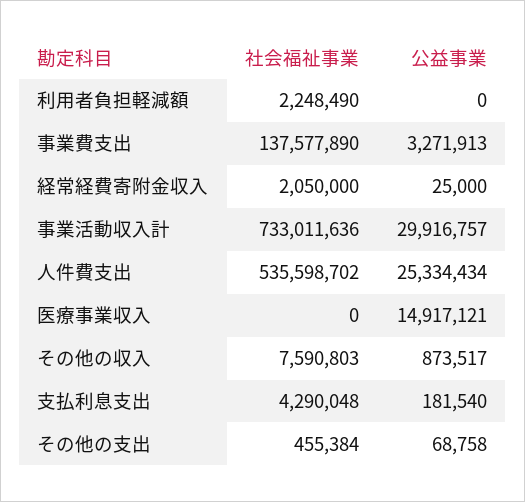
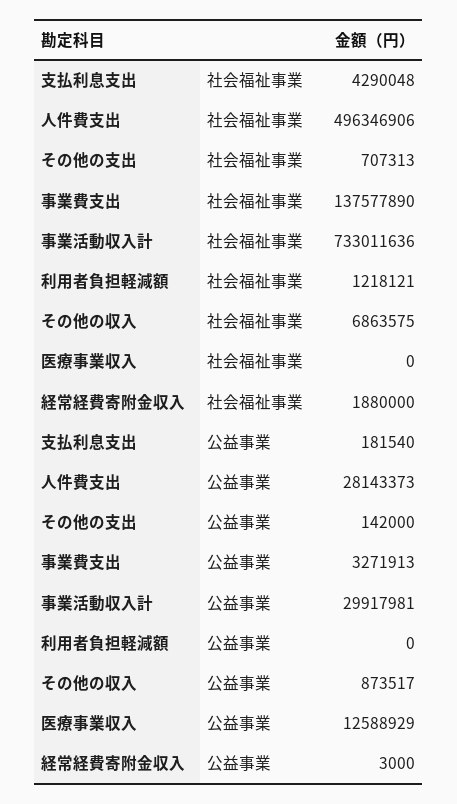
社会福祉事業, 利用者負担軽減額: 2248490 -> 1218121
社会福祉事業, 経常経費寄附金収入: 2050000 -> 1880000
公益事業, 経常経費寄附金収入: 25000 -> 3000
公益事業, 事業活動収入計: 29916757 -> 29917981
社会福祉事業, 人件費支出: 535598702 -> 496346906
公益事業, 人件費支出: 25334434 -> 28143373
公益事業, 医療事業収入: 14917121 -> 12588929
社会福祉事業, その他の収入: 7590803 -> 6863575
社会福祉事業, その他の支出: 455384 -> 707313
公益事業, その他の支出: 68758 -> 142000

